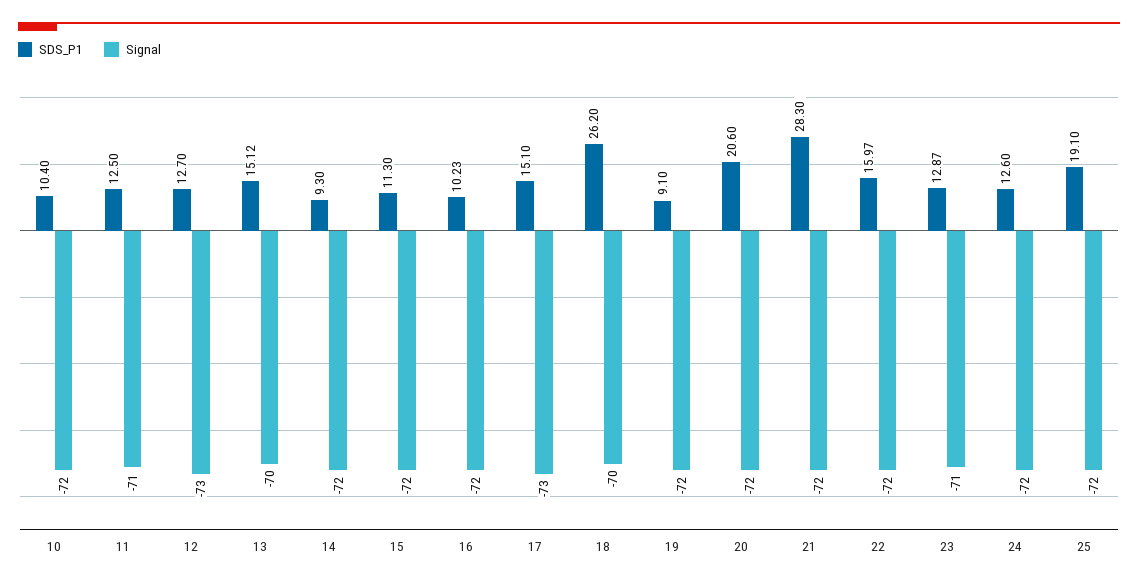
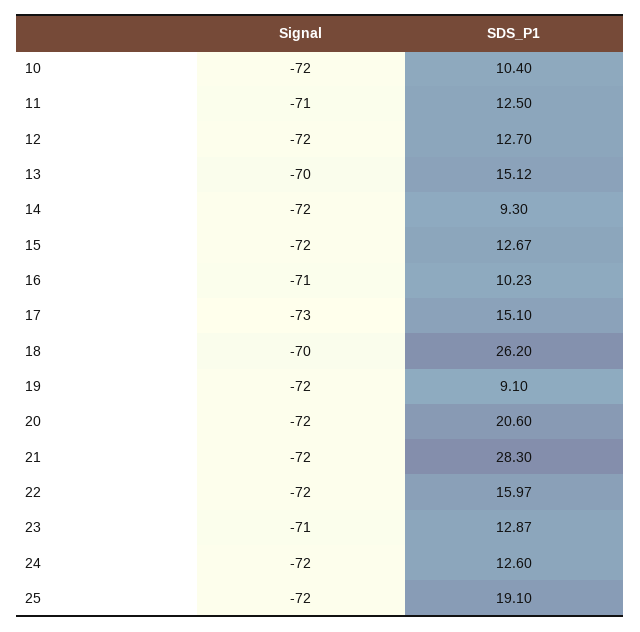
Signal, 12: -73 -> -72
SDS_P1, 15: 11.3 -> 12.67
Signal, 16: -72 -> -71

